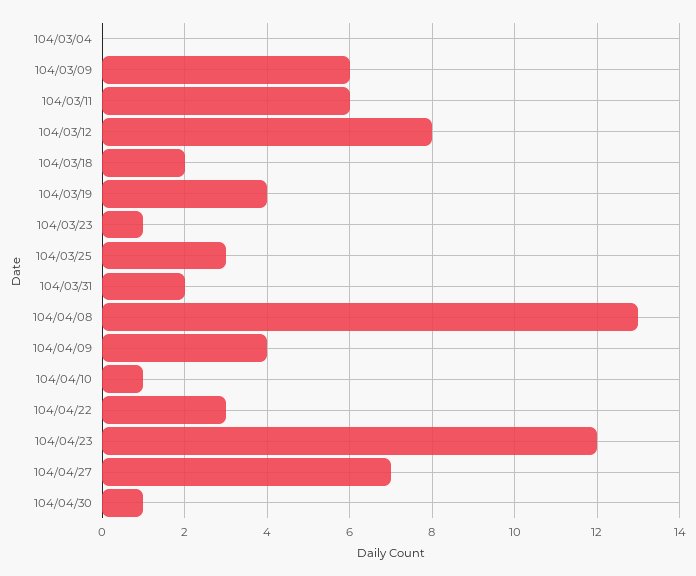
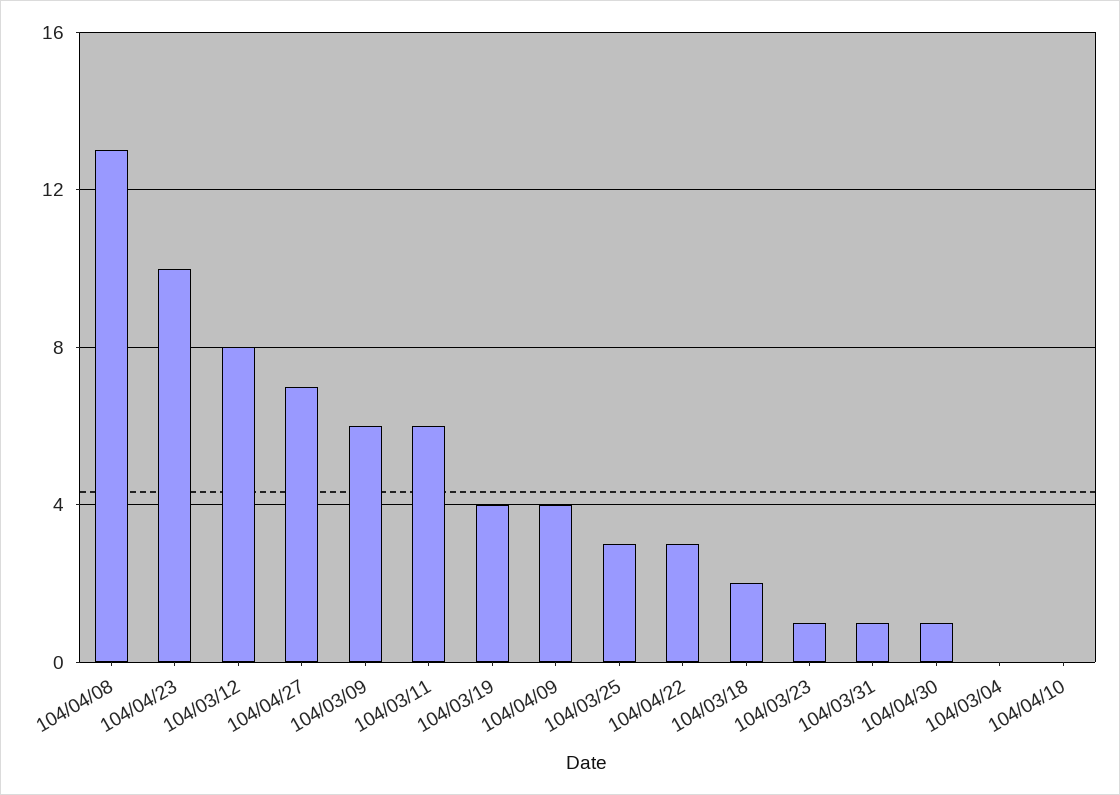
104/03/31: 2 -> 1
104/04/10: 1 -> 0
104/04/23: 12 -> 10

